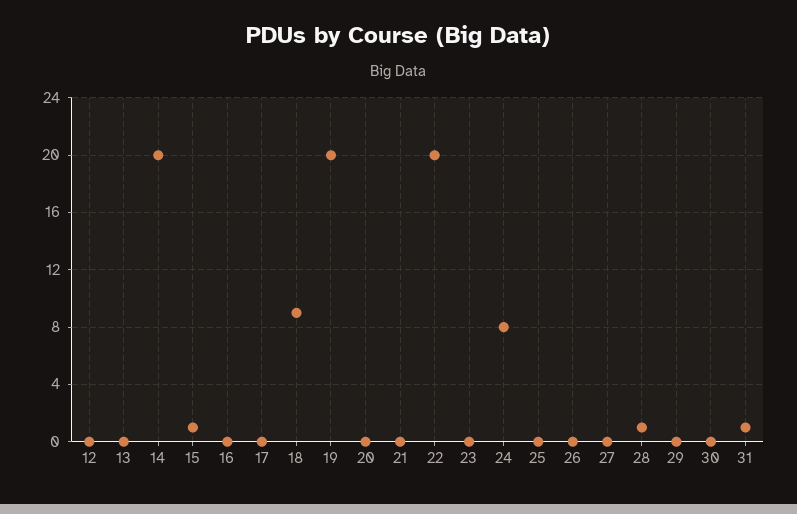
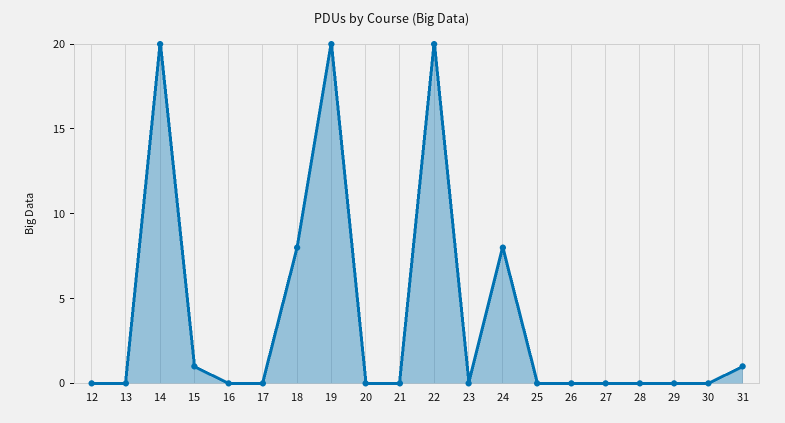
18: 9 -> 8
28: 1 -> 0

